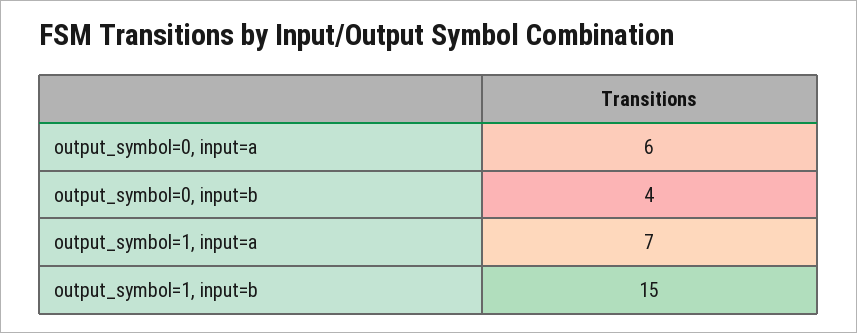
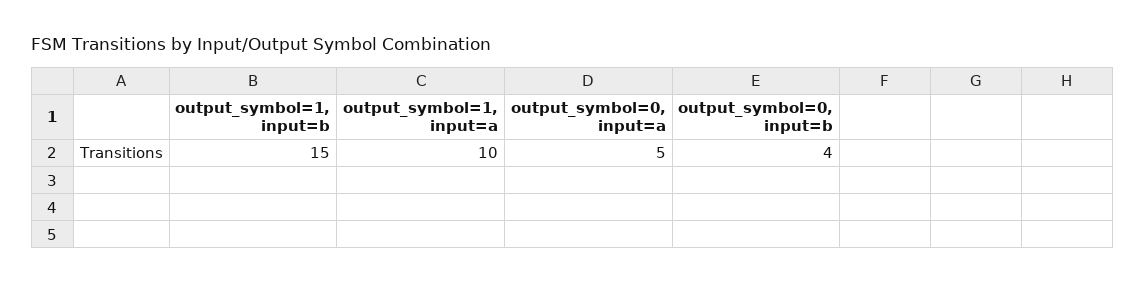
output_symbol=0, input=a: 6 -> 5
output_symbol=1, input=a: 7 -> 10

